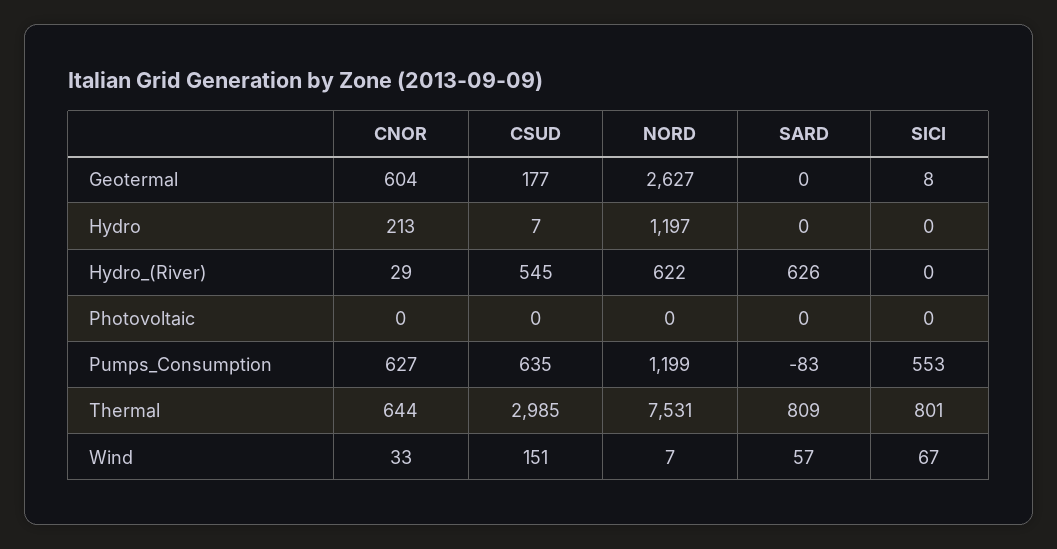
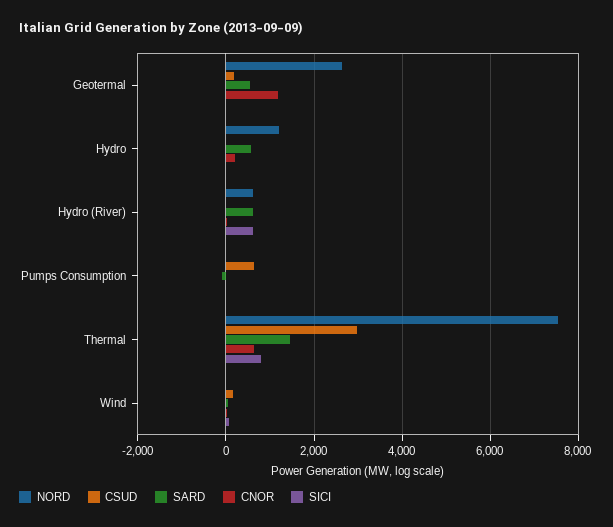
CNOR, Geotermal: 604 -> 1200
SARD, Geotermal: 0 -> 600
SARD, Hydro: 0 -> 600
CSUD, Hydro_(River): 545 -> 0
SICI, Hydro_(River): 0 -> 600
CNOR, Photovoltaic: 0 -> none
CSUD, Photovoltaic: 0 -> none
NORD, Photovoltaic: 0 -> none
SARD, Photovoltaic: 0 -> none
SICI, Photovoltaic: 0 -> none
CNOR, Pumps_Consumption: 627 -> 0
NORD, Pumps_Consumption: 1199 -> 0
SICI, Pumps_Consumption: 553 -> 0
SARD, Thermal: 809 -> 1400

